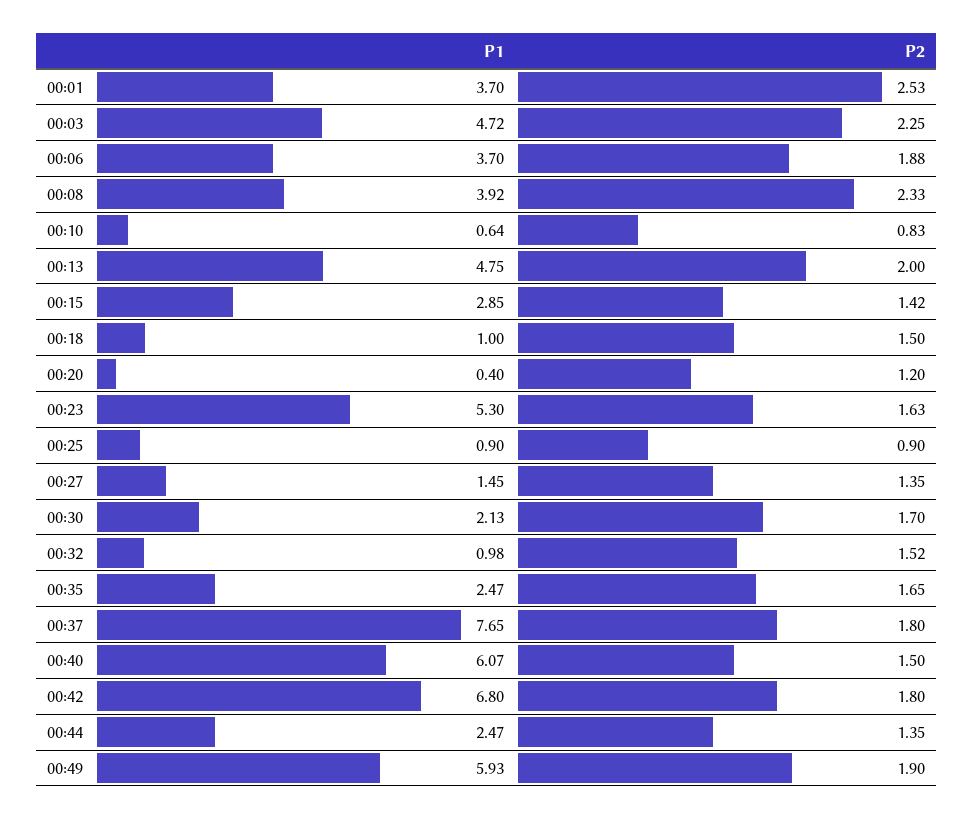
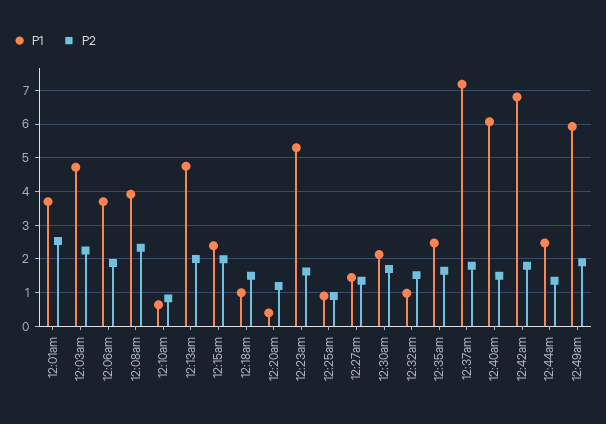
P1, 00:15: 2.85 -> 2.4
P2, 00:15: 1.42 -> 2
P1, 00:37: 7.65 -> 7.2

